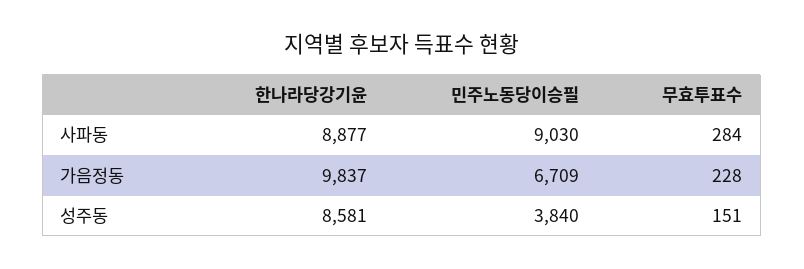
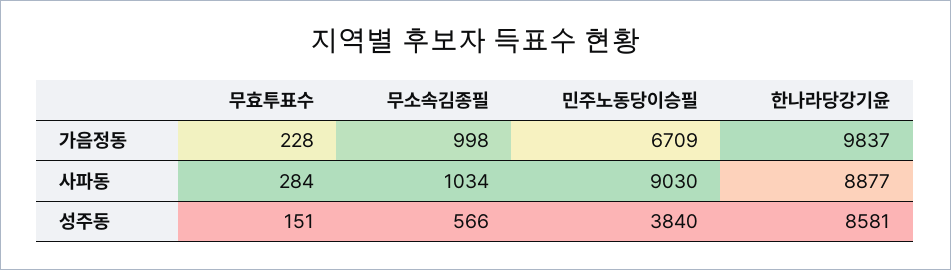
무소속김종필, 가음정동: none -> 998
무소속김종필, 사파동: none -> 1034
무소속김종필, 성주동: none -> 566

